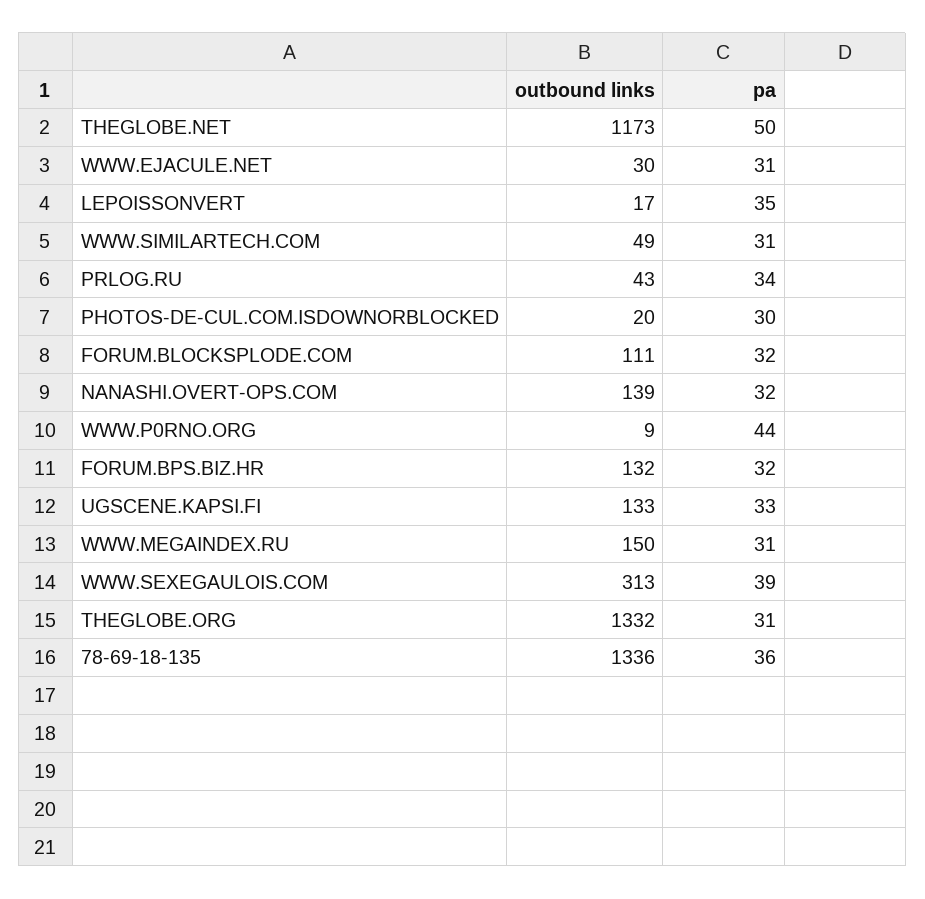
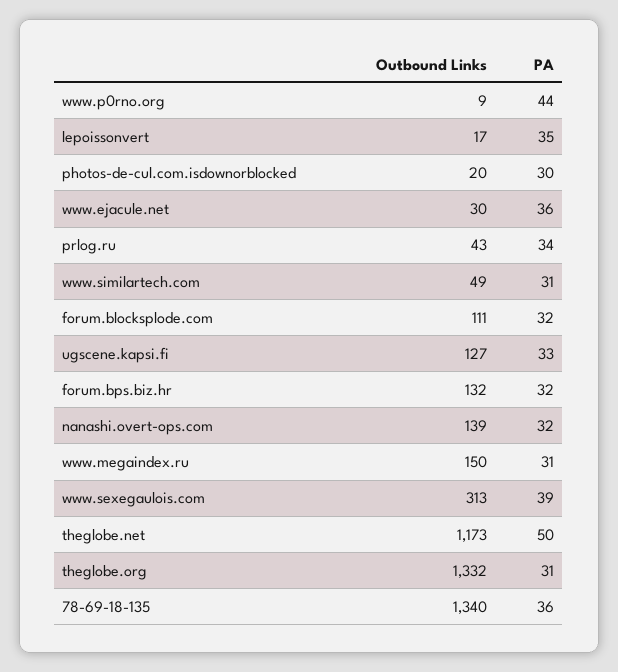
pa, WWW.EJACULE.NET: 31 -> 36
outbound links, UGSCENE.KAPSI.FI: 133 -> 127
outbound links, 78-69-18-135: 1336 -> 1340

